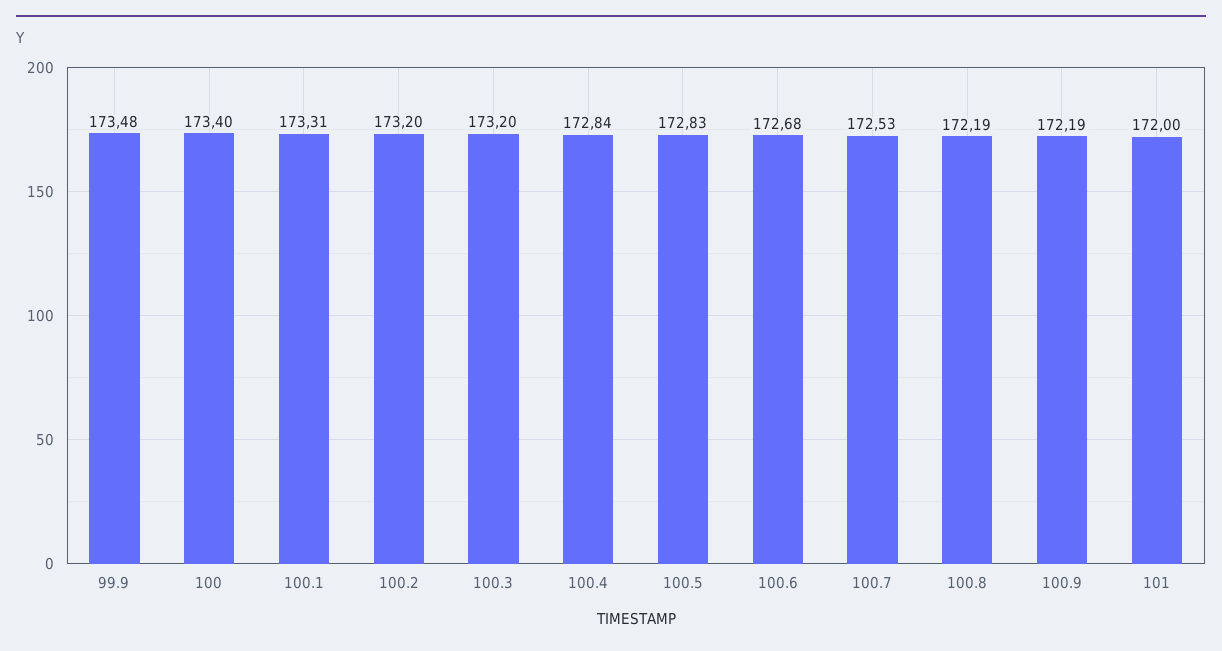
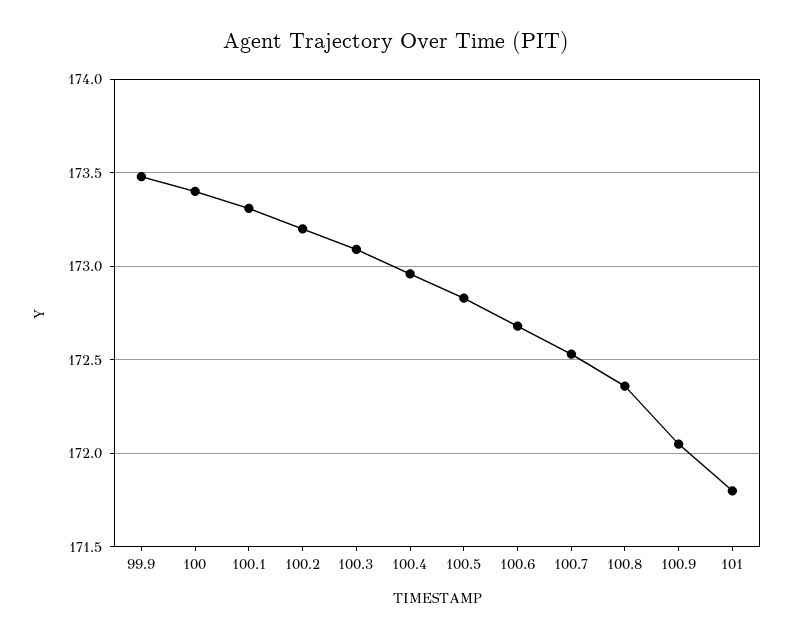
100.3: 173.2 -> 173.1
100.4: 172.84 -> 172.95
100.8: 172.19 -> 172.35
100.9: 172.19 -> 172.05
101: 172 -> 171.8

